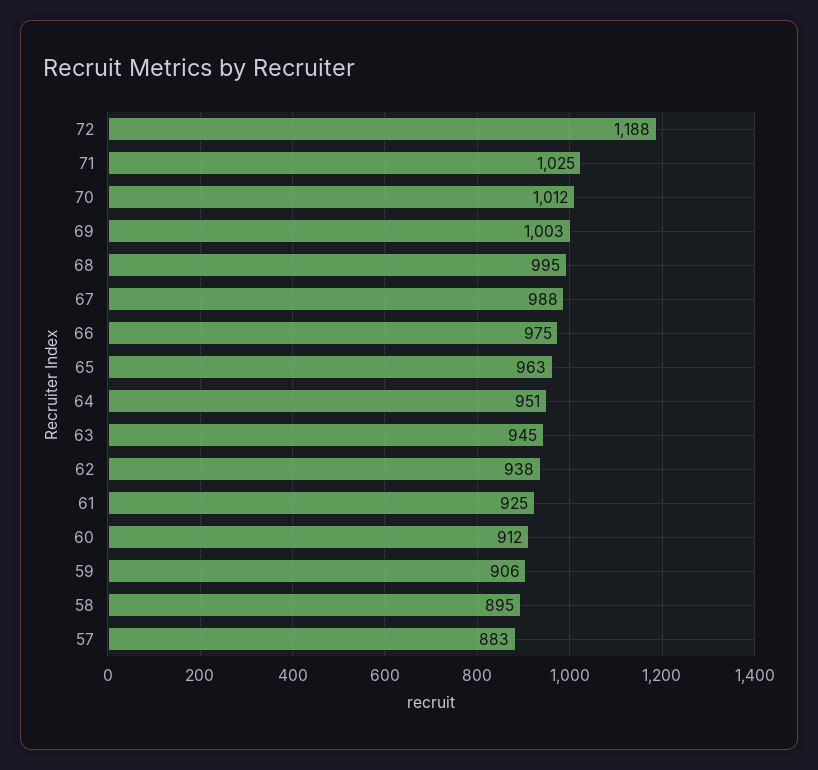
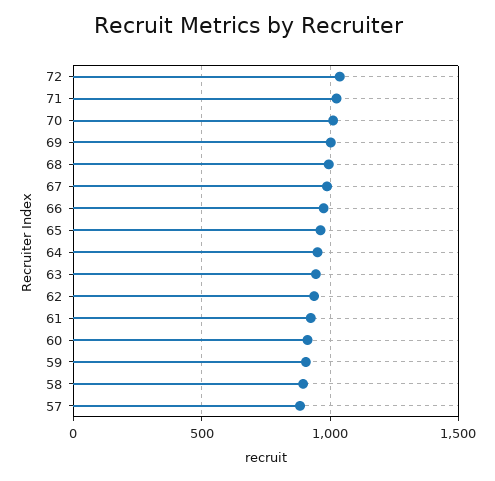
72: 1188 -> 1050

